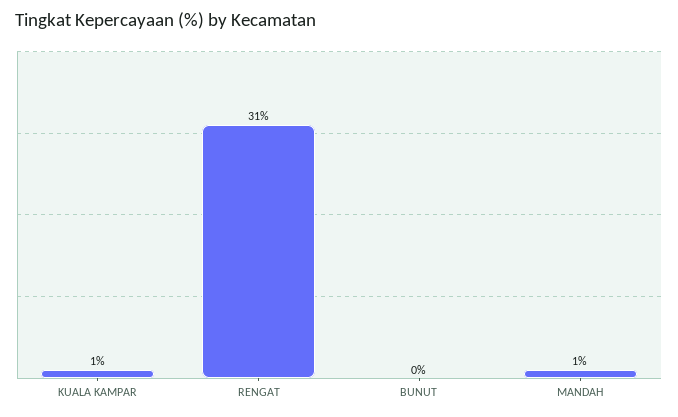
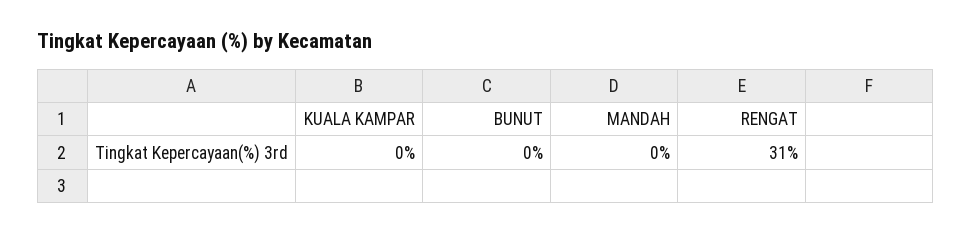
KUALA KAMPAR: 1 -> 0
MANDAH: 1 -> 0

